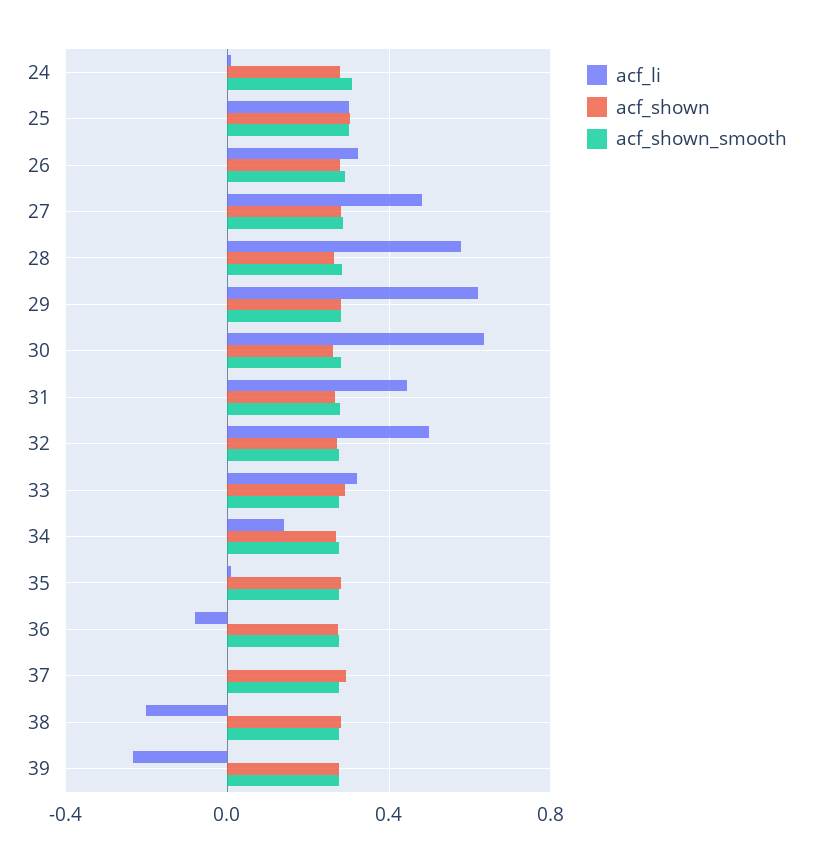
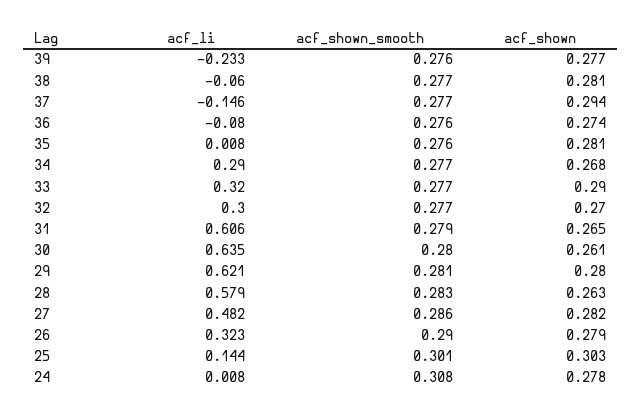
acf_li, 25: 0.3 -> 0.144
acf_li, 31: 0.45 -> 0.606
acf_li, 32: 0.5 -> 0.3
acf_li, 34: 0.15 -> 0.29
acf_li, 37: 0 -> -0.146
acf_li, 38: -0.2 -> -0.06

